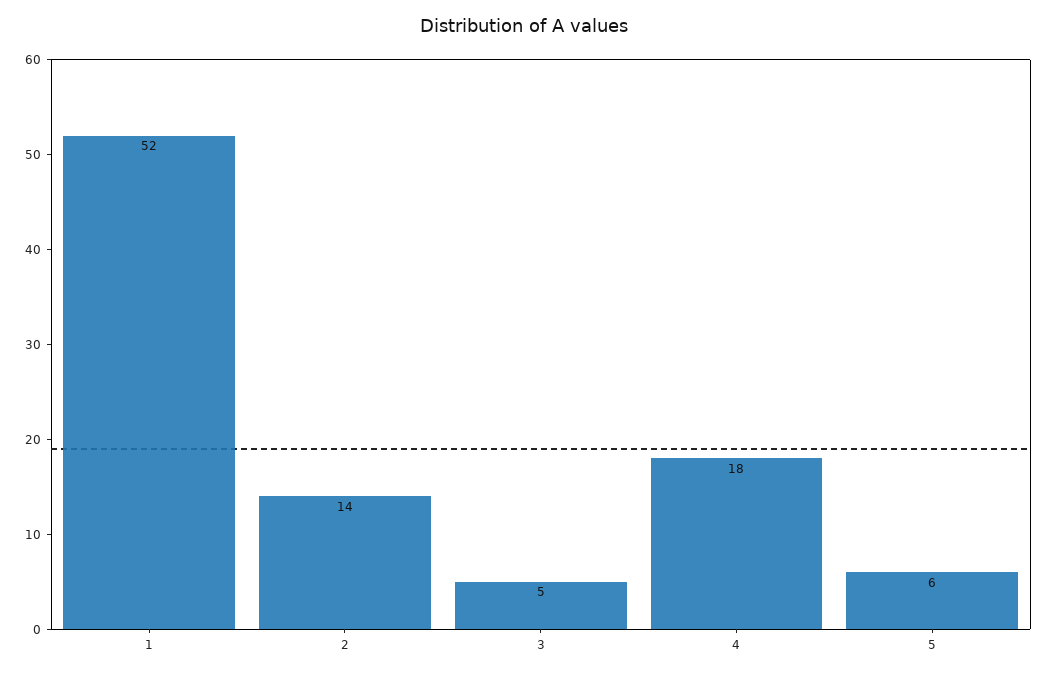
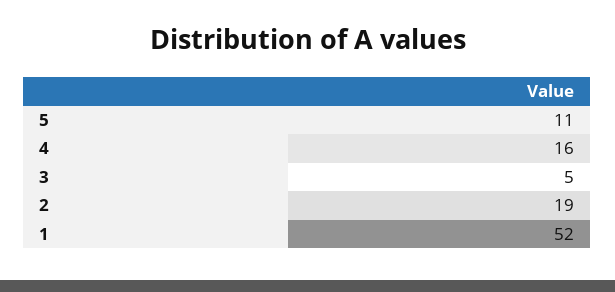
2: 14 -> 19
4: 18 -> 16
5: 6 -> 11

